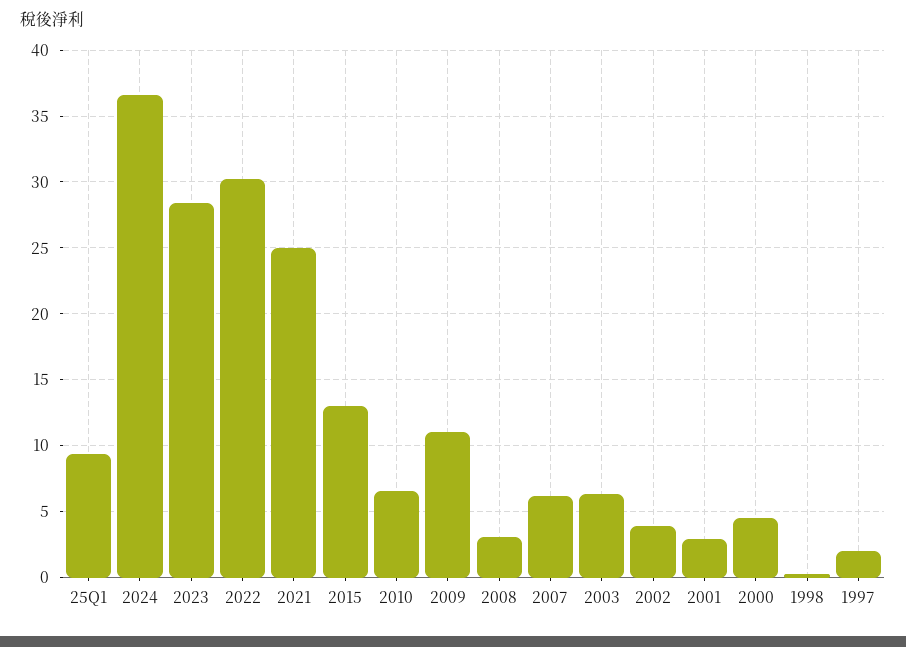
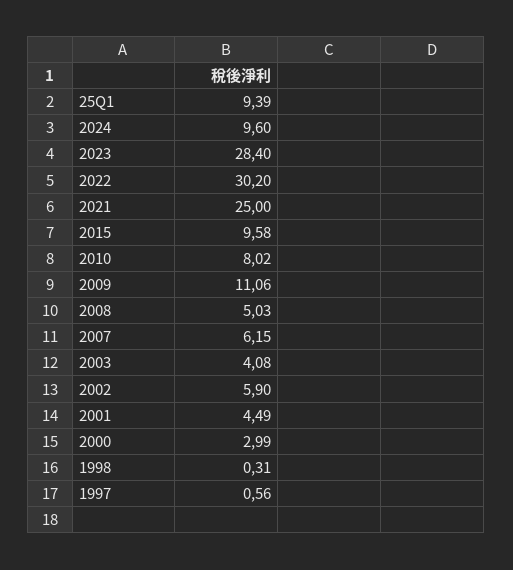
2024: 36.5 -> 9.6
2015: 13 -> 9.58
2010: 6.5 -> 8.02
2008: 3 -> 5.03
2003: 6.5 -> 4.08
2002: 4 -> 5.9
2001: 3 -> 4.49
2000: 4.5 -> 2.99
1997: 2 -> 0.56

